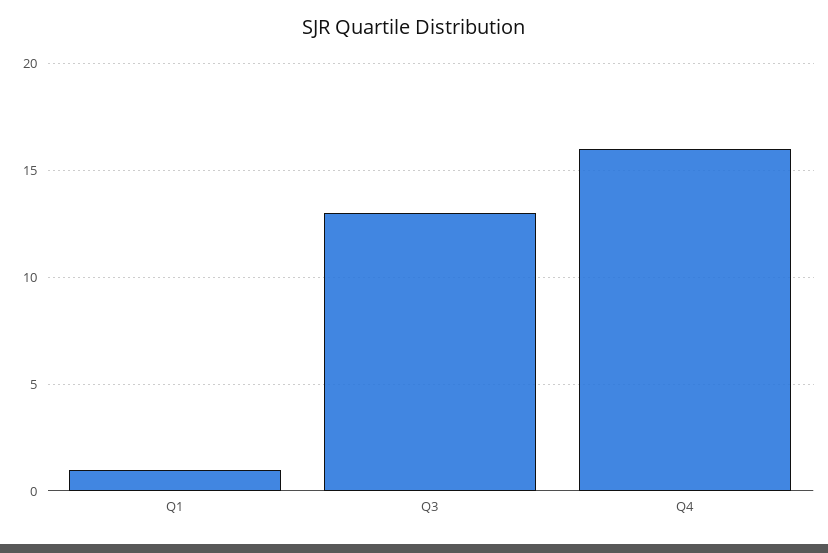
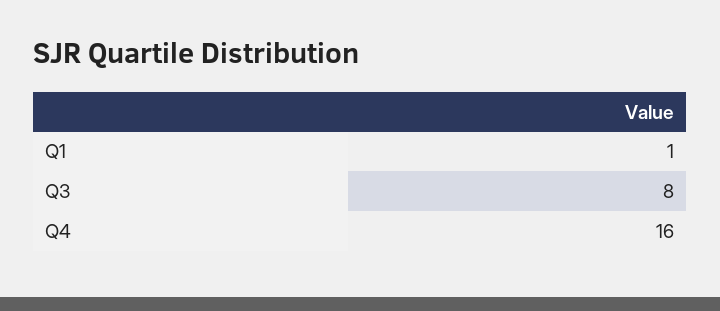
Q3: 13 -> 8

